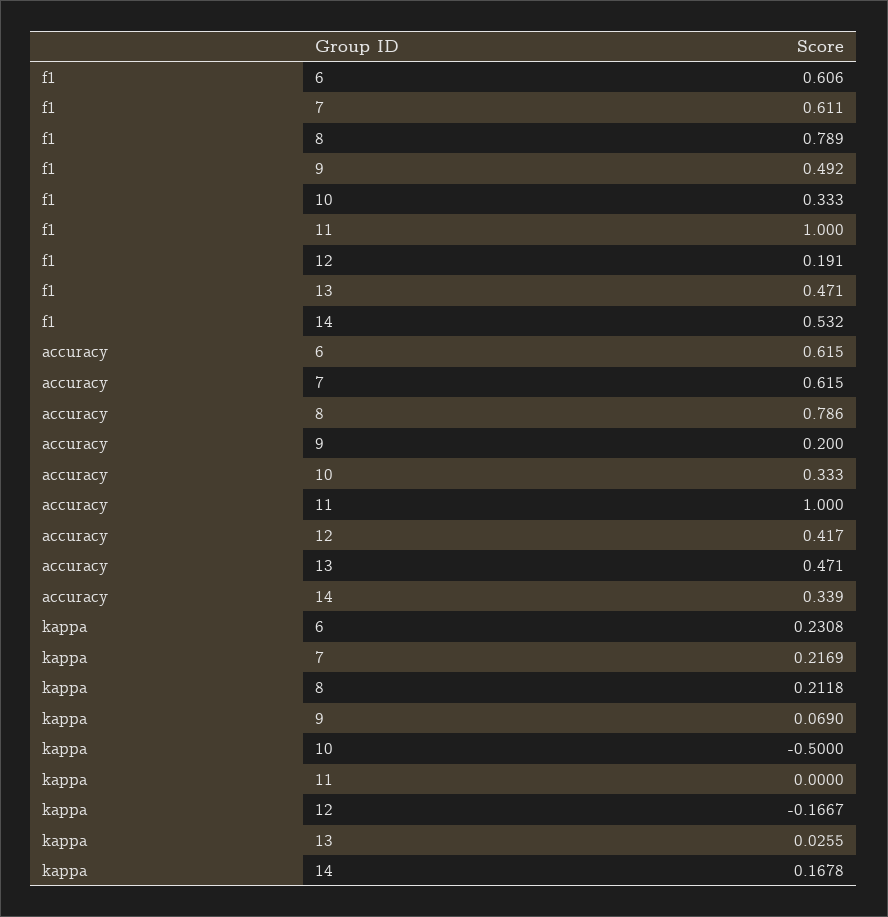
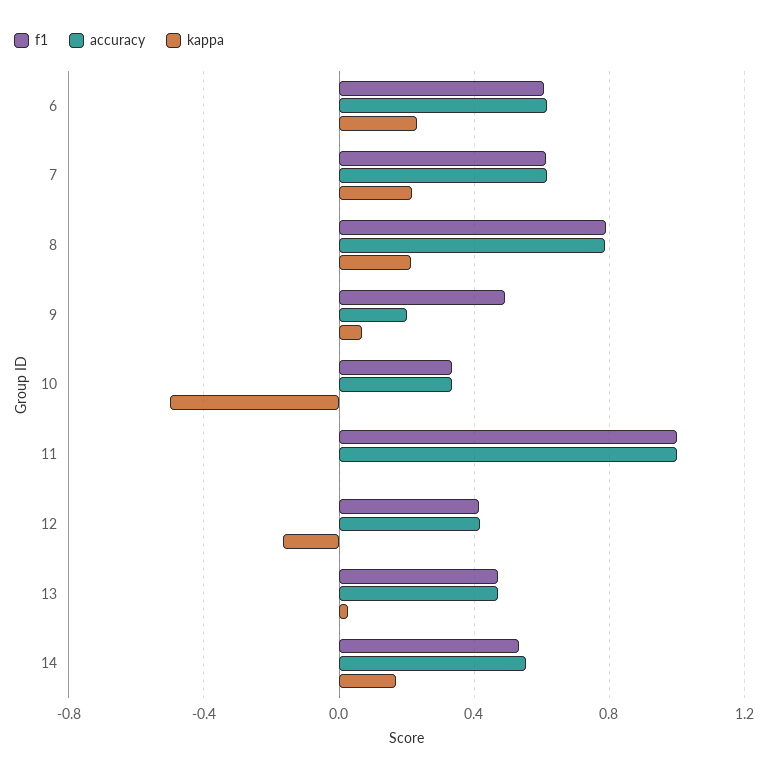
f1, 12: 0.191 -> 0.4
accuracy, 14: 0.339 -> 0.55

